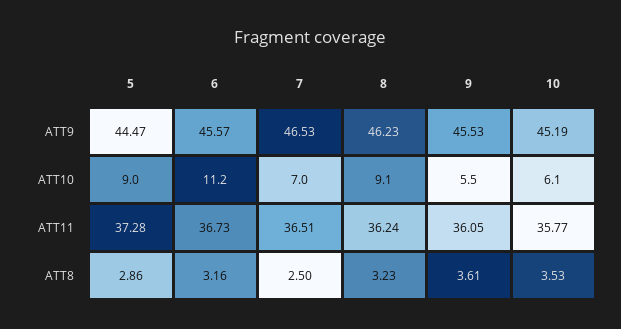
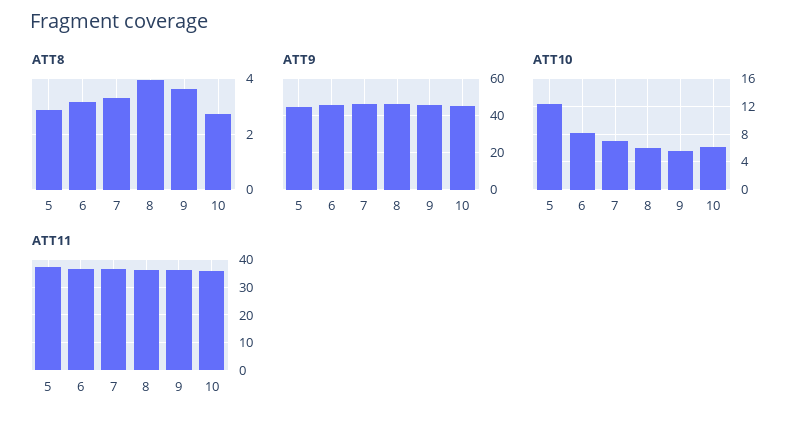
ATT10, 5: 9 -> 12
ATT10, 6: 11.2 -> 8
ATT10, 8: 9.1 -> 6
ATT8, 7: 2.5 -> 3.25
ATT8, 8: 3.23 -> 4
ATT8, 10: 3.53 -> 2.75

